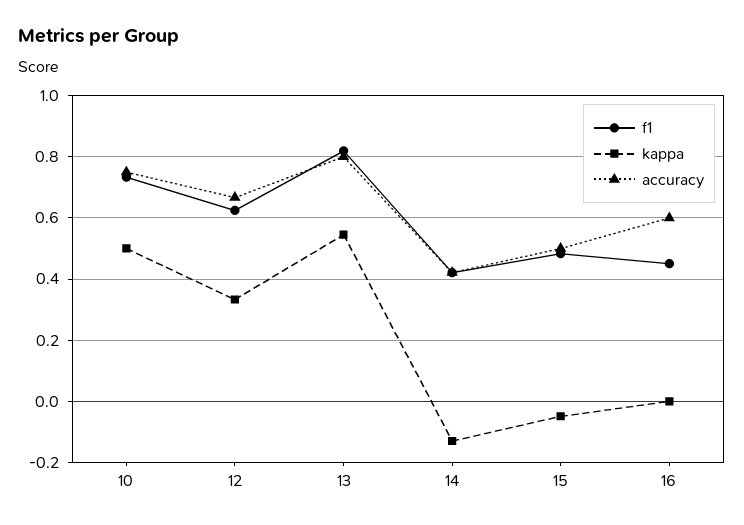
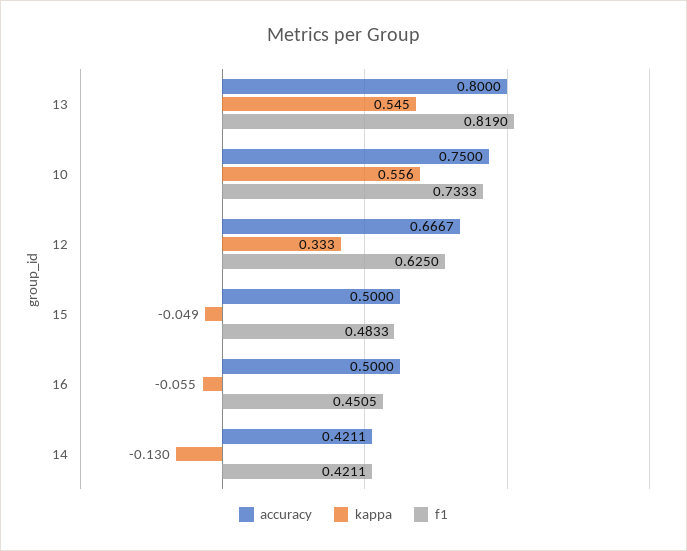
kappa, 10: 0.5 -> 0.556
kappa, 16: 0 -> -0.055
accuracy, 16: 0.6 -> 0.5

